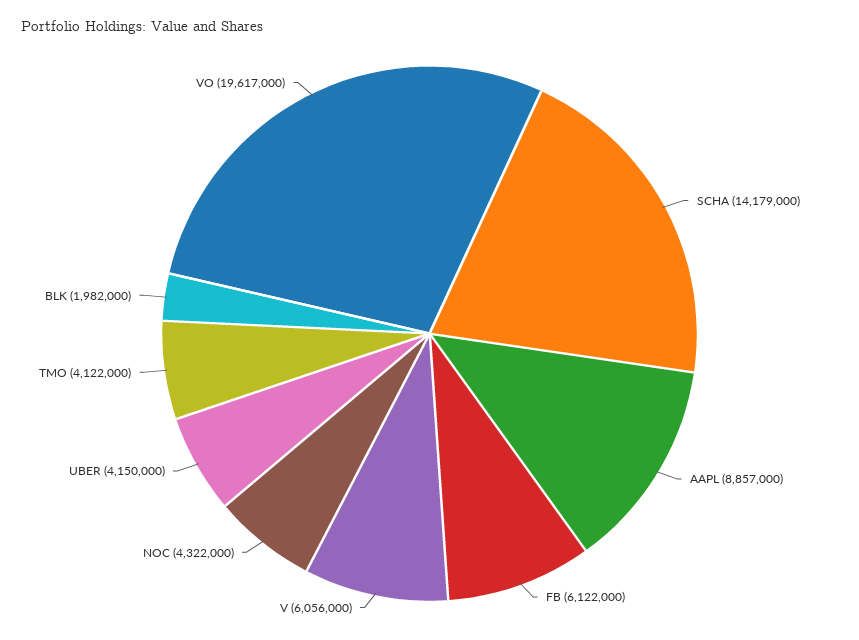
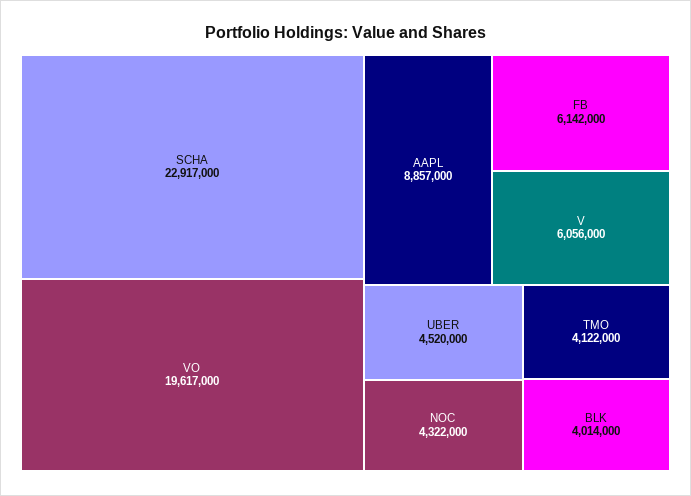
SCHA: 14179000 -> 22917000
FB: 6122000 -> 6142000
UBER: 4150000 -> 4520000
BLK: 1982000 -> 4014000

